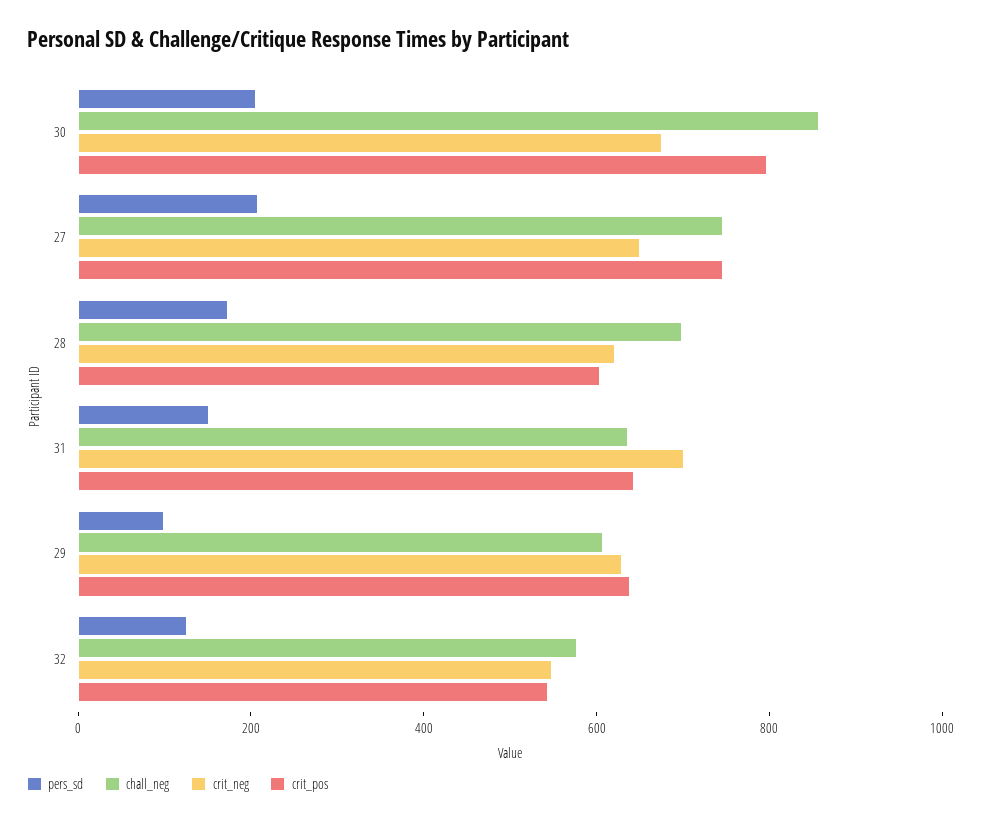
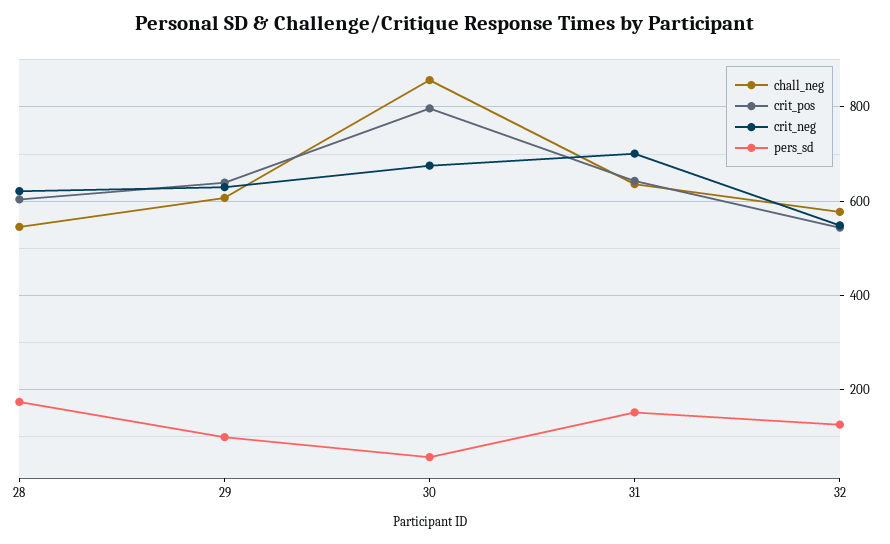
pers_sd, 30: 200 -> 60
pers_sd, 27: 200 -> none
chall_neg, 27: 750 -> none
crit_neg, 27: 650 -> none
crit_pos, 27: 750 -> none
chall_neg, 28: 700 -> 540

